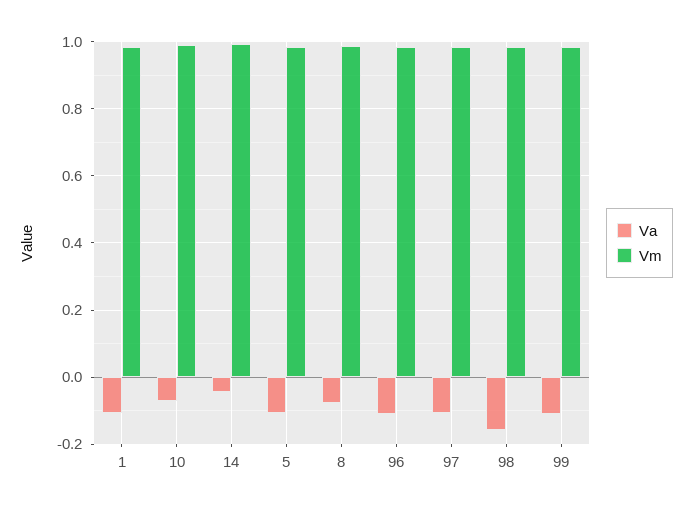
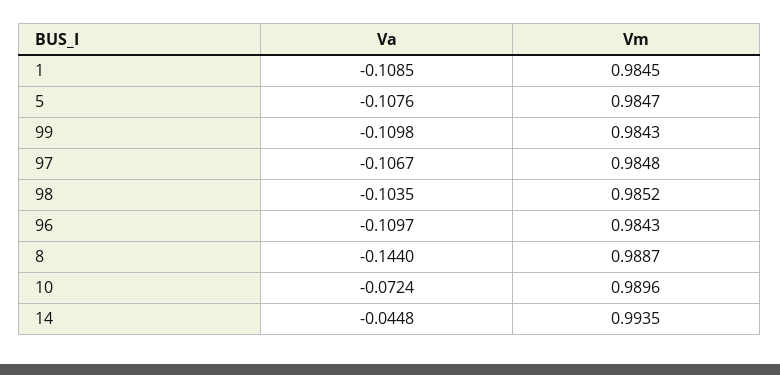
Va, 8: -0.08 -> -0.144
Va, 98: -0.16 -> -0.1035

